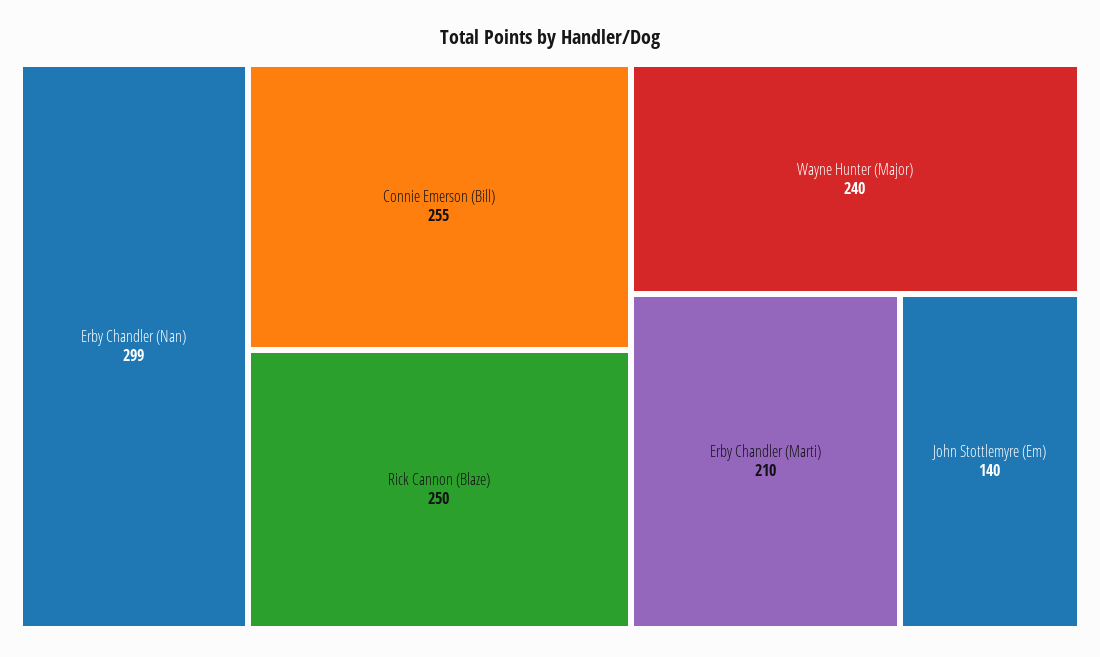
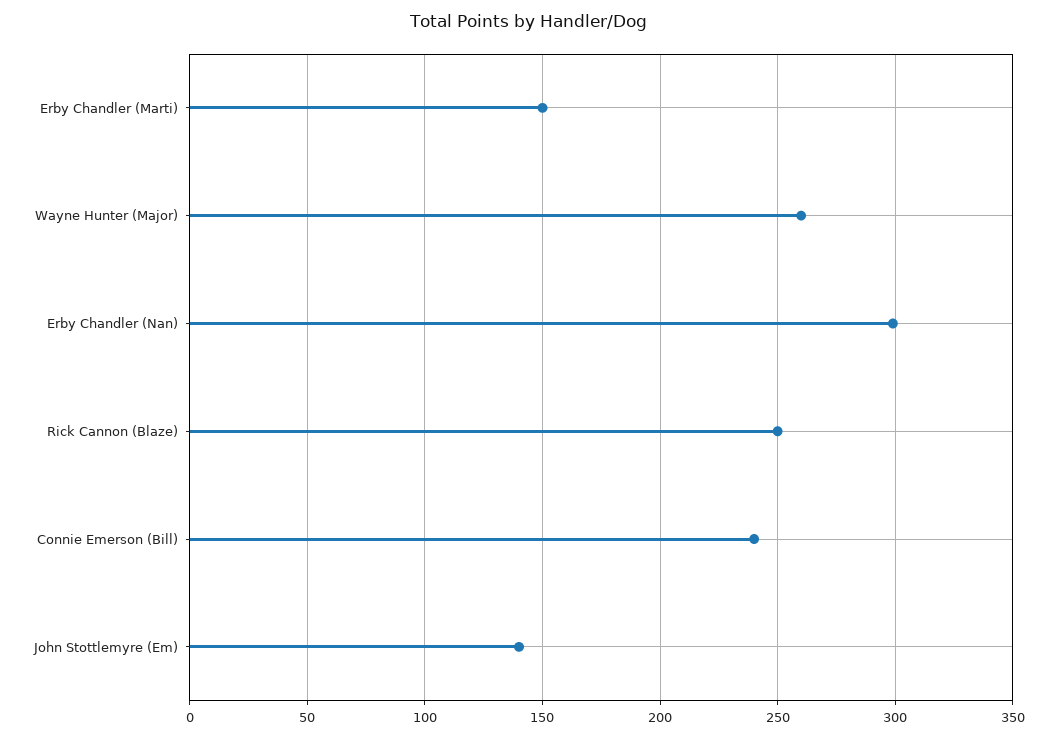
Connie Emerson (Bill): 255 -> 240
Wayne Hunter (Major): 240 -> 260
Erby Chandler (Marti): 210 -> 150

